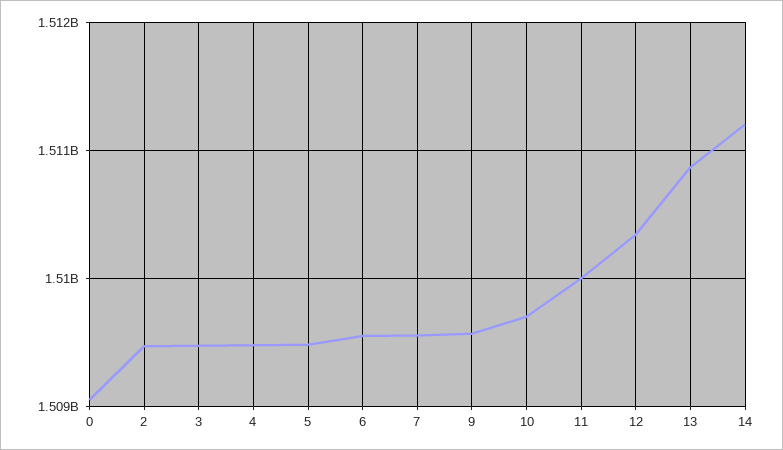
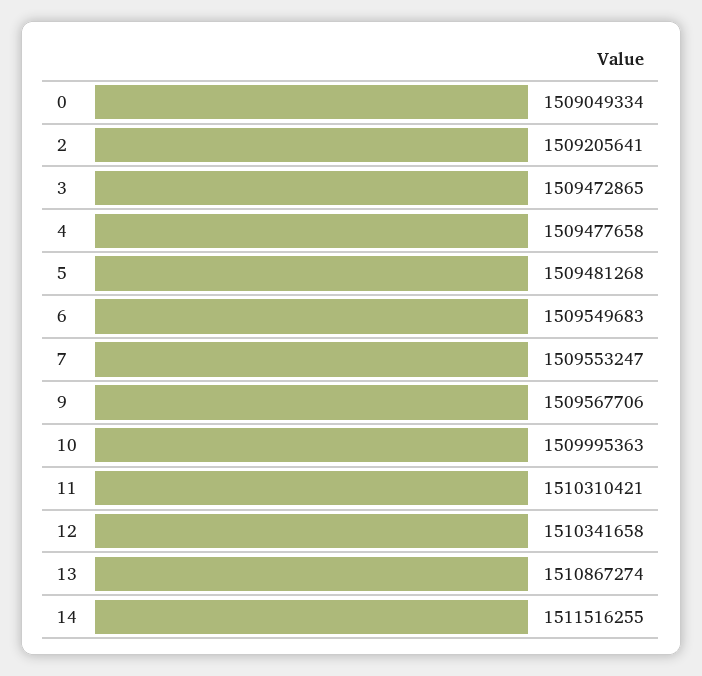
2: 1509500000 -> 1509205641
10: 1509700000 -> 1509995363
11: 1510000000 -> 1510310421
14: 1511200000 -> 1511516255

